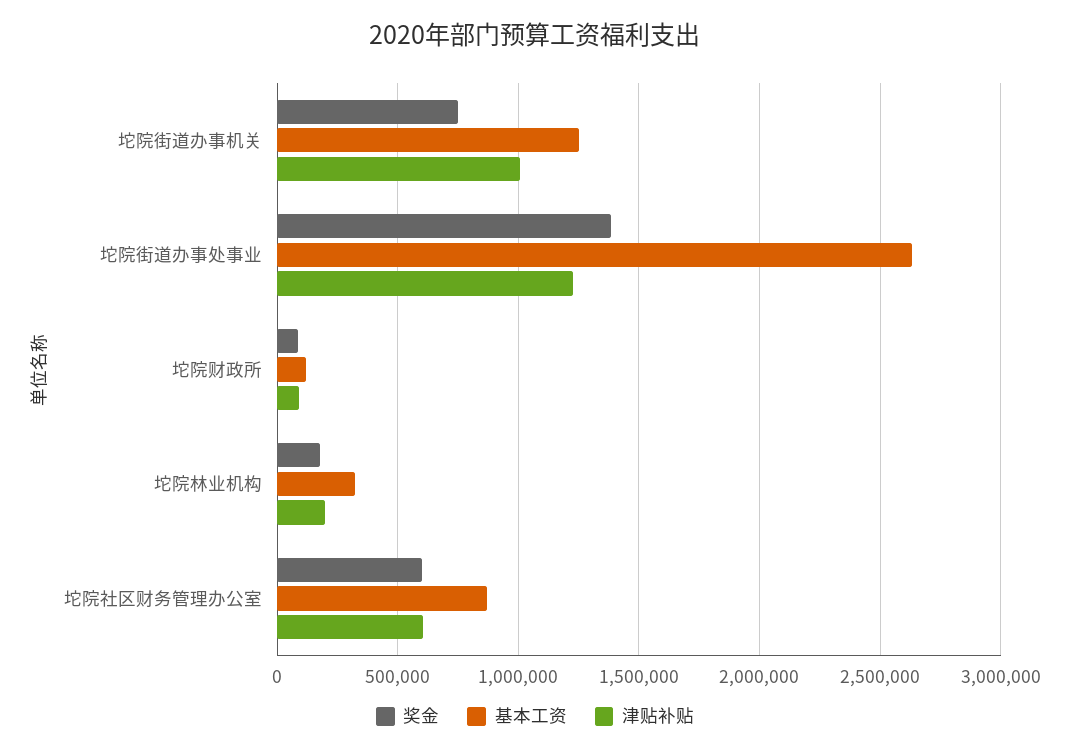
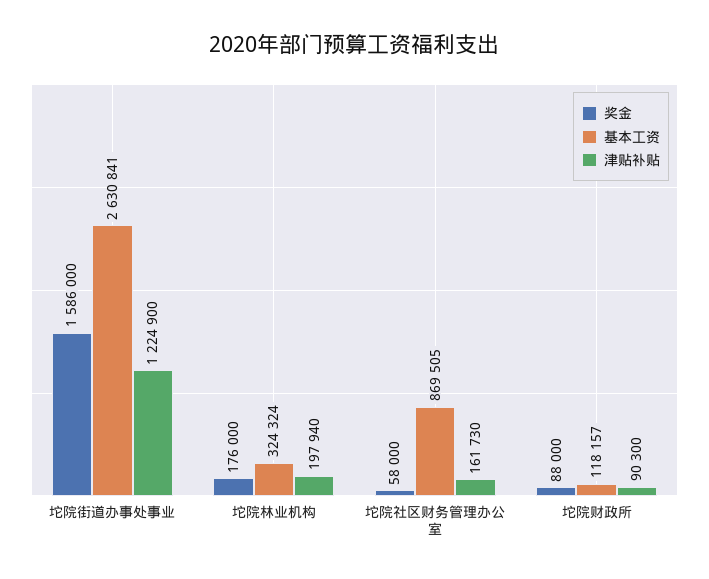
奖金, 坨院街道办事机关: 750000 -> none
基本工资, 坨院街道办事机关: 1250000 -> none
津贴补贴, 坨院街道办事机关: 1000000 -> none
奖金, 坨院街道办事处事业: 1400000 -> 1586000
奖金, 坨院社区财务管理办公室: 600000 -> 58000
津贴补贴, 坨院社区财务管理办公室: 600000 -> 161730

